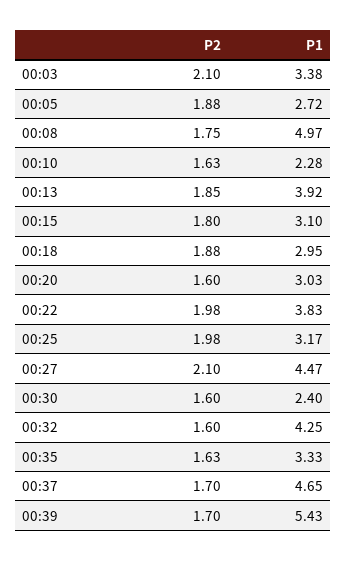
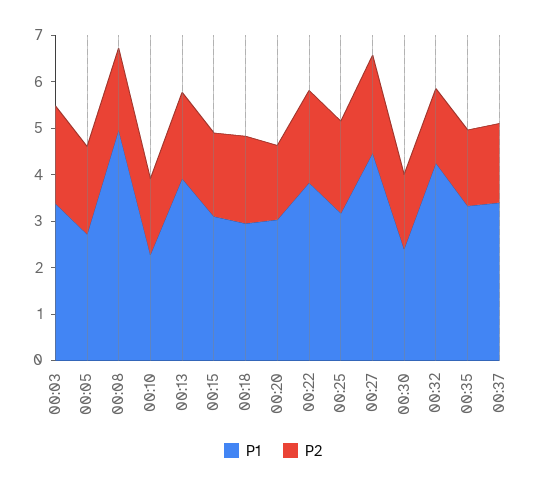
P1, 00:37: 4.65 -> 3.4
P2, 00:39: 1.7 -> none
P1, 00:39: 5.43 -> none

